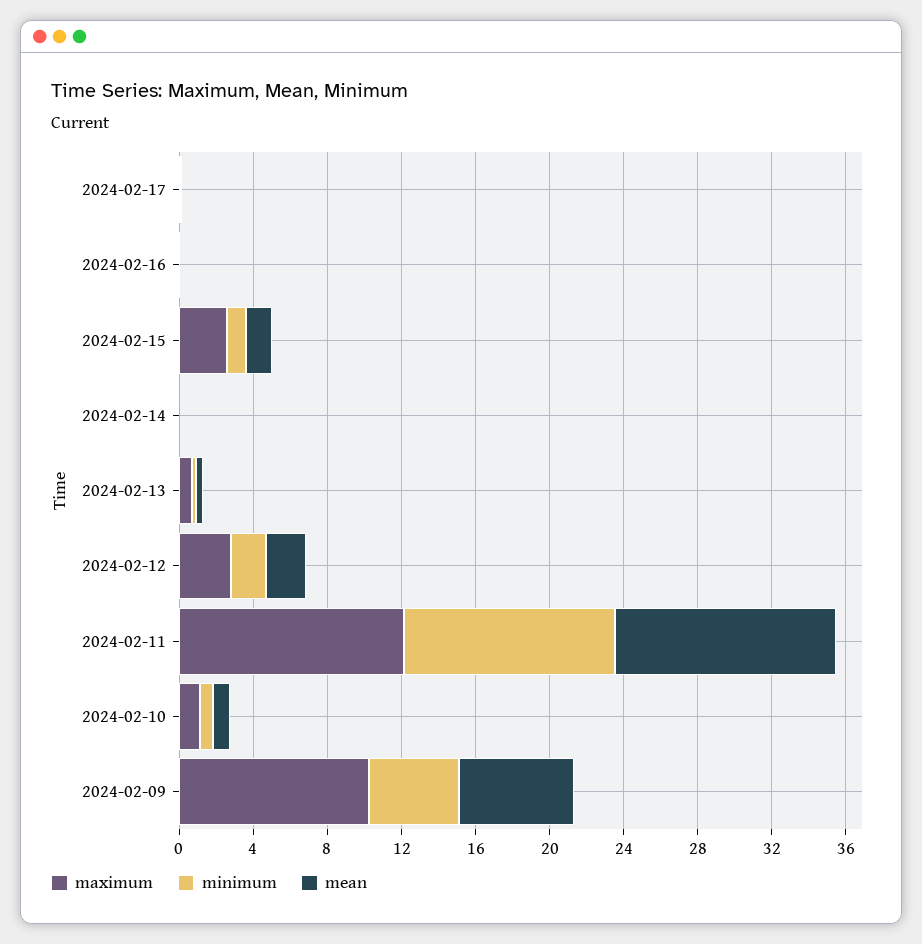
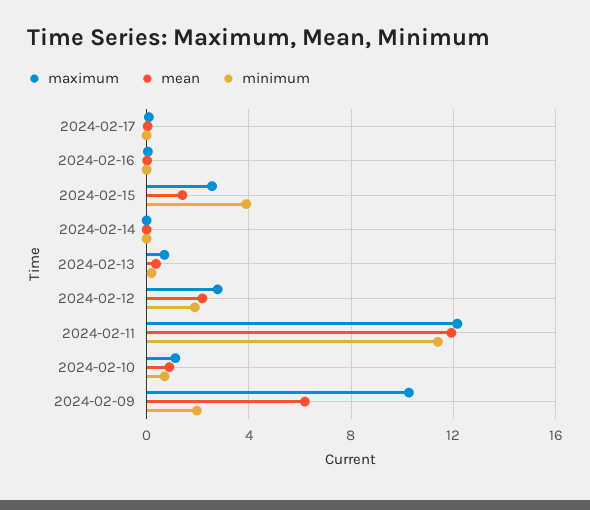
minimum, 2024-02-15: 1 -> 4
minimum, 2024-02-09: 5 -> 2

